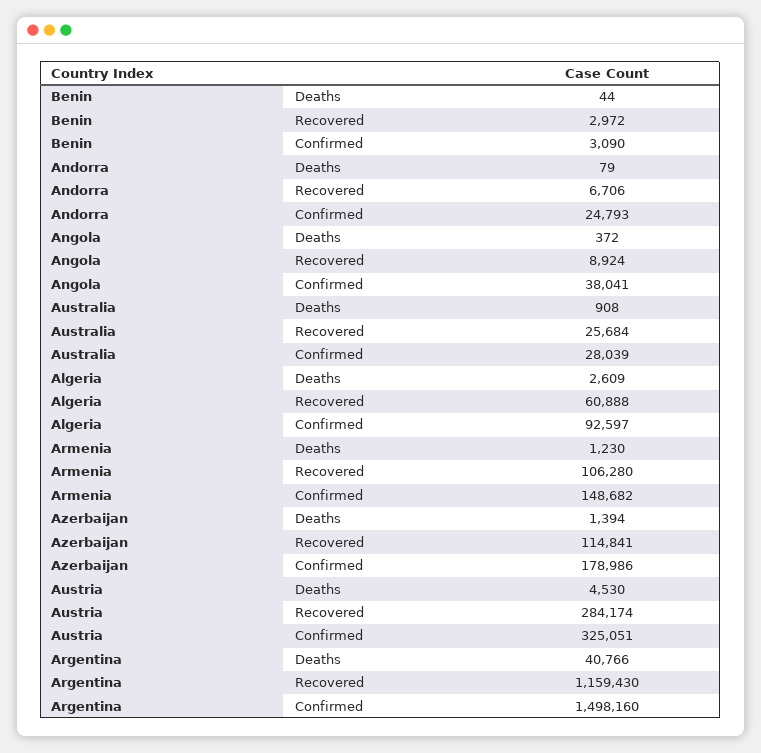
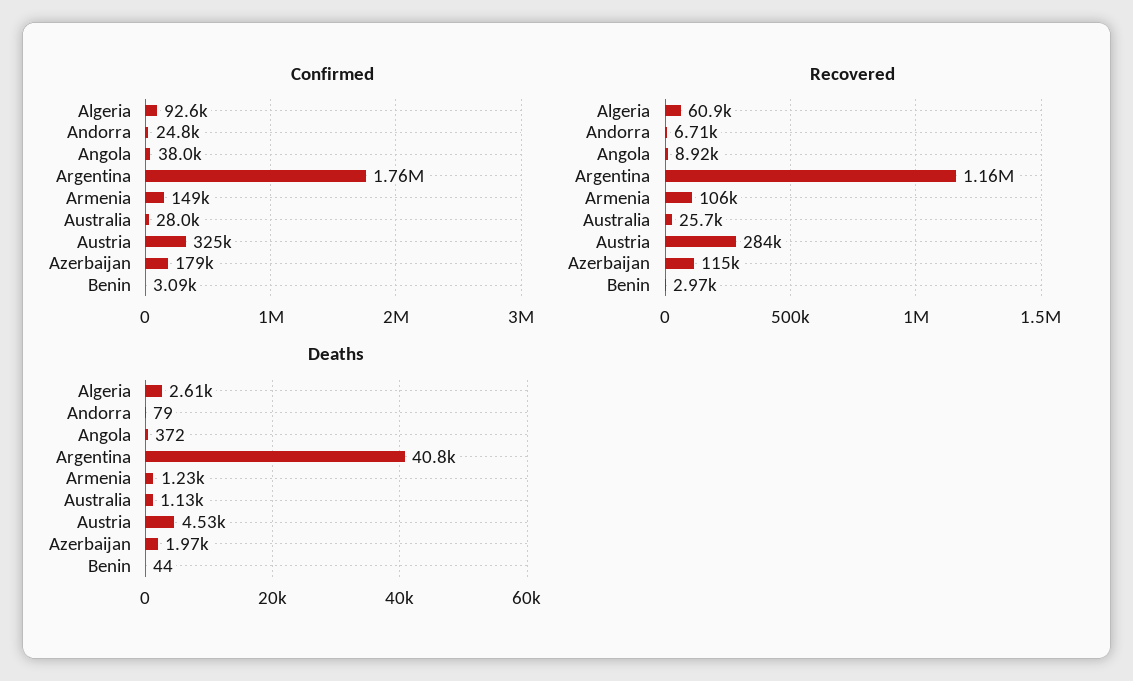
Deaths, Australia: 908 -> 1130
Deaths, Azerbaijan: 1394 -> 1970
Confirmed, Argentina: 1498160 -> 1760000

